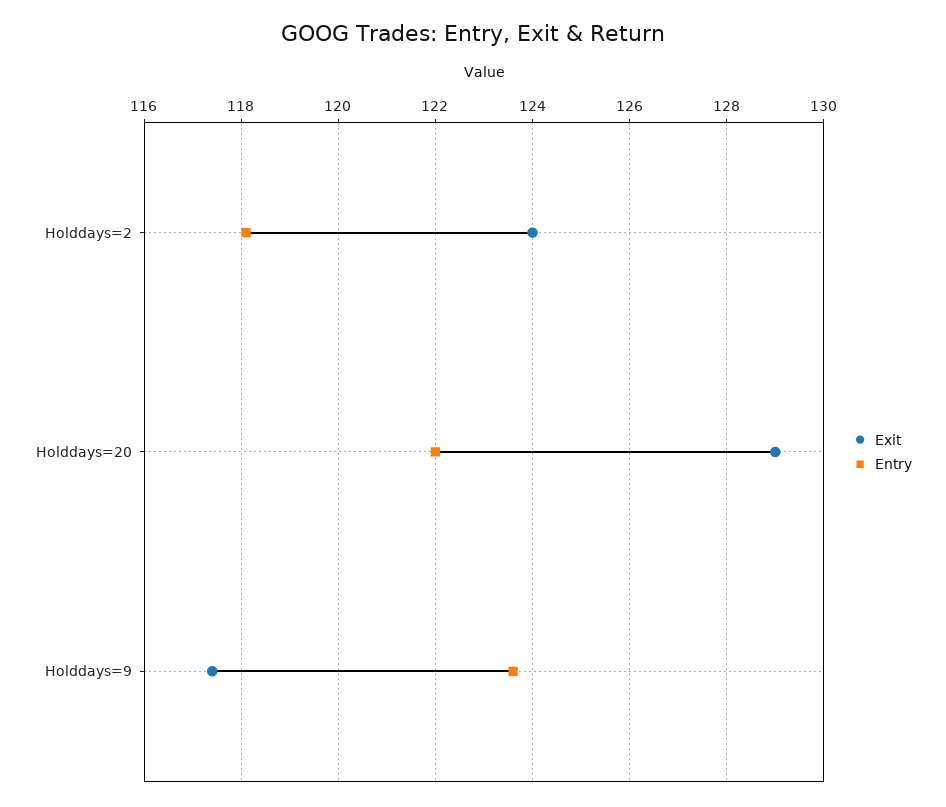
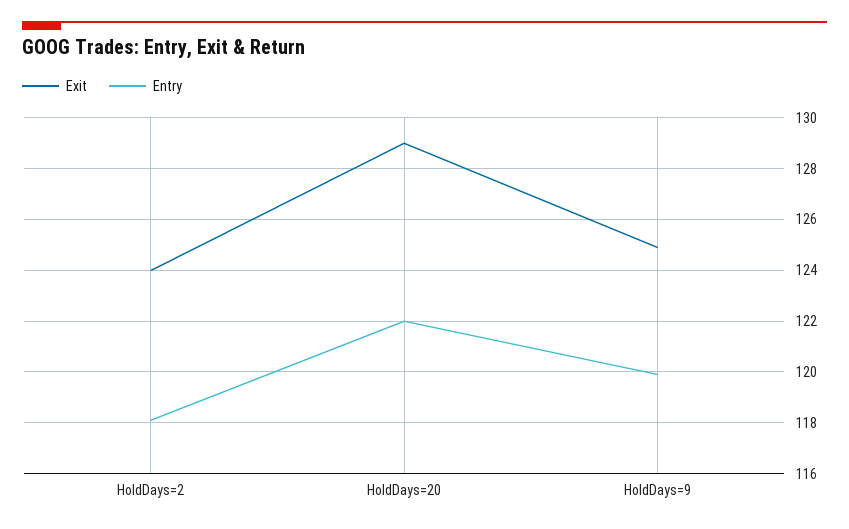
Exit, Holddays=9: 117.5 -> 125
Entry, Holddays=9: 123.5 -> 120

